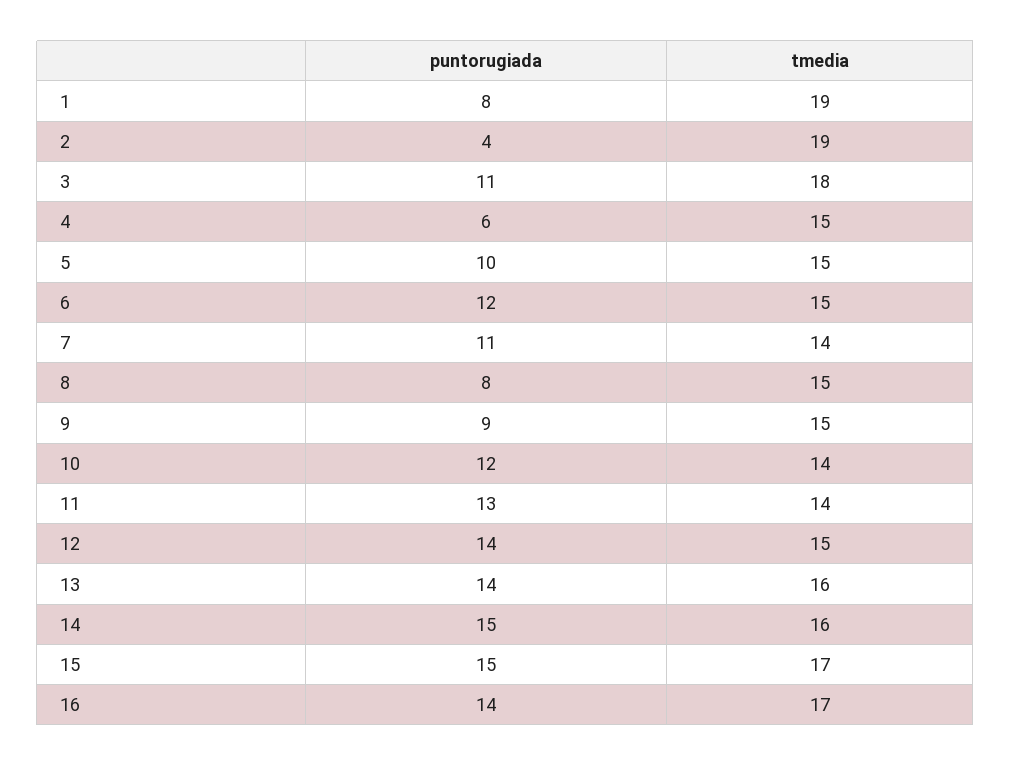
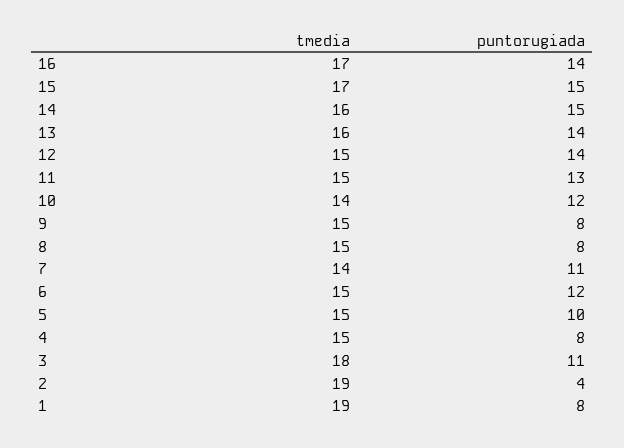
puntorugiada, 4: 6 -> 8
puntorugiada, 9: 9 -> 8
tmedia, 11: 14 -> 15

